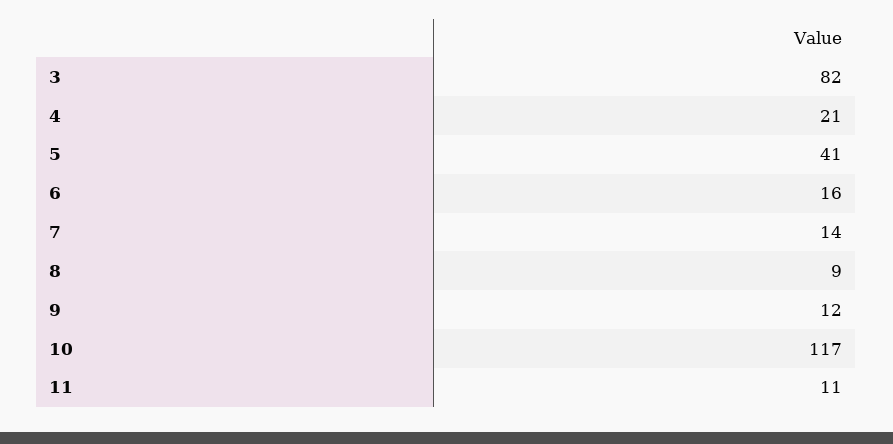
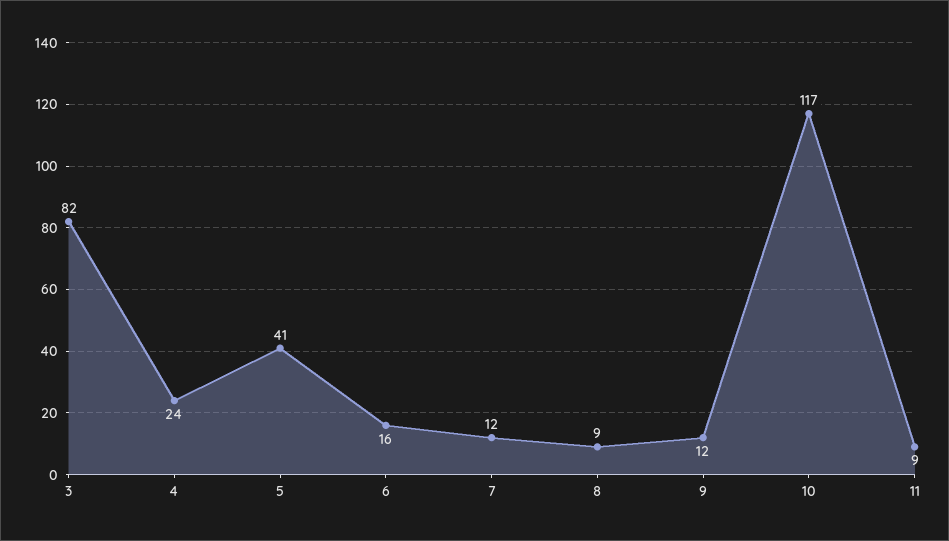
4: 21 -> 24
7: 14 -> 12
11: 11 -> 9

